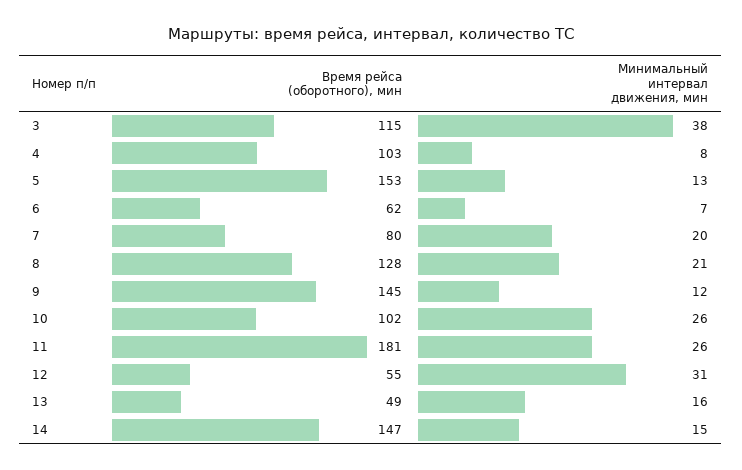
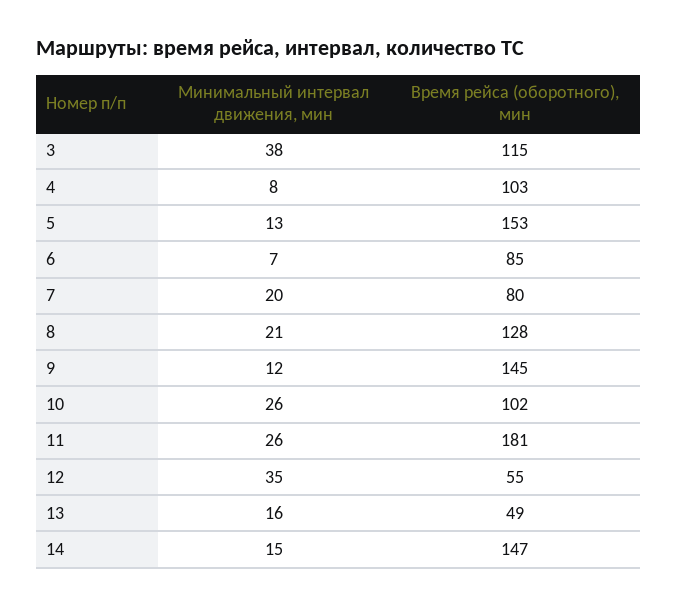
Время рейса (оборотного), мин, 6: 62 -> 85
Минимальный интервал движения, мин, 12: 31 -> 35

